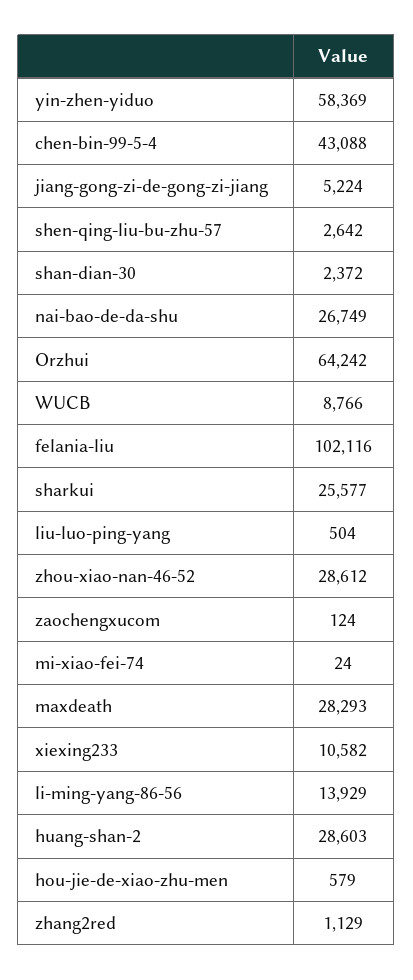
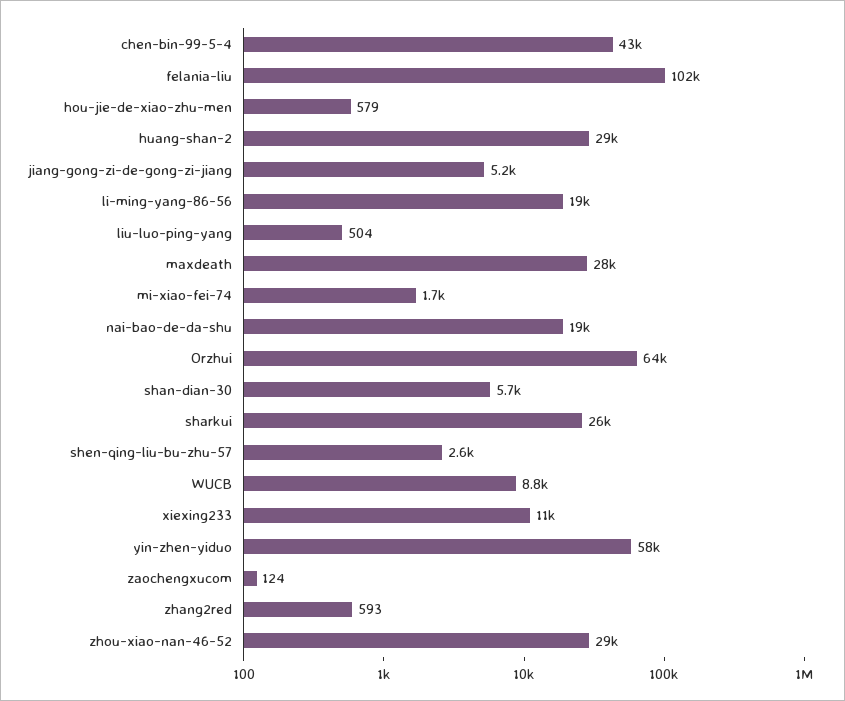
shan-dian-30: 2372 -> 5700
nai-bao-de-da-shu: 26749 -> 19000
mi-xiao-fei-74: 24 -> 1700
li-ming-yang-86-56: 13929 -> 19000
zhang2red: 1129 -> 593

